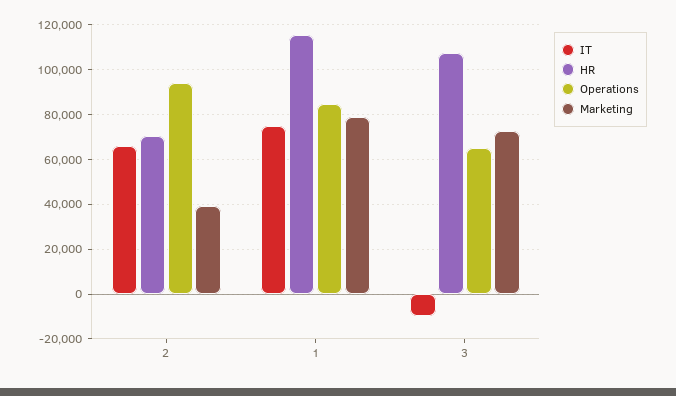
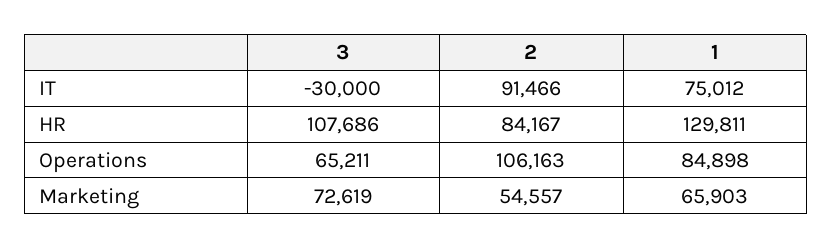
IT, 2: 65000 -> 91466
HR, 2: 70000 -> 84167
Operations, 2: 95000 -> 106163
Marketing, 2: 40000 -> 54557
HR, 1: 115000 -> 129811
Marketing, 1: 80000 -> 65903
IT, 3: -10000 -> -30000

